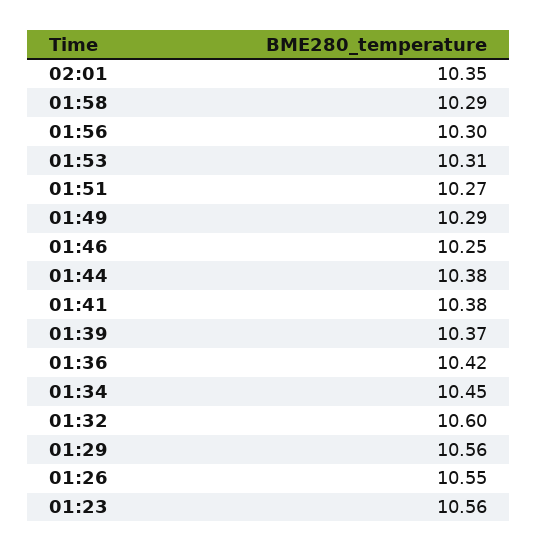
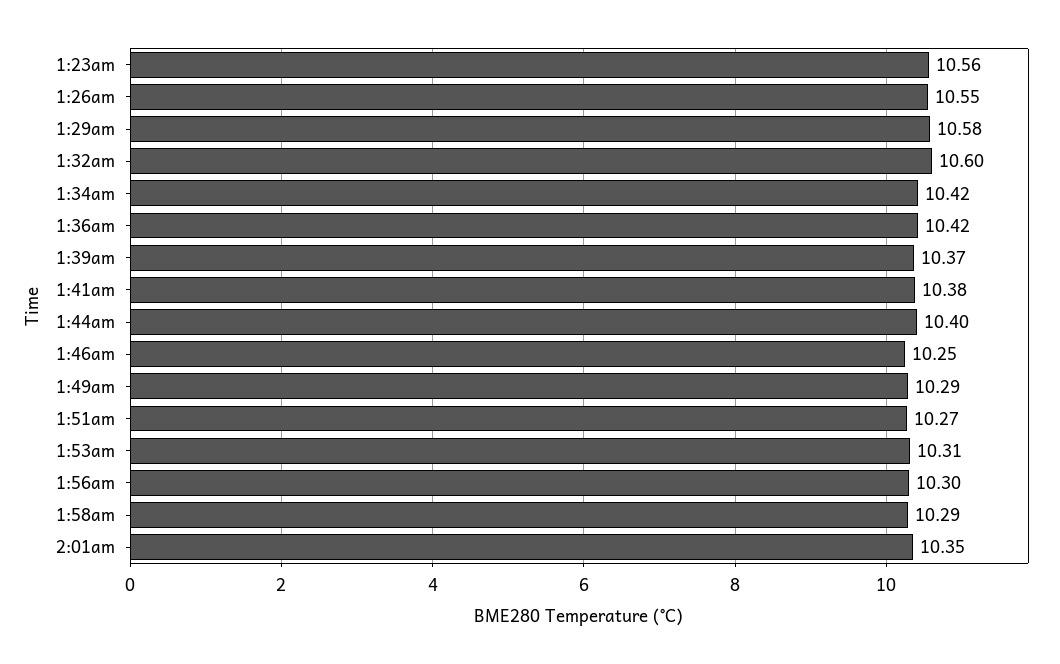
01:44: 10.38 -> 10.4
01:34: 10.45 -> 10.42
01:29: 10.56 -> 10.58

